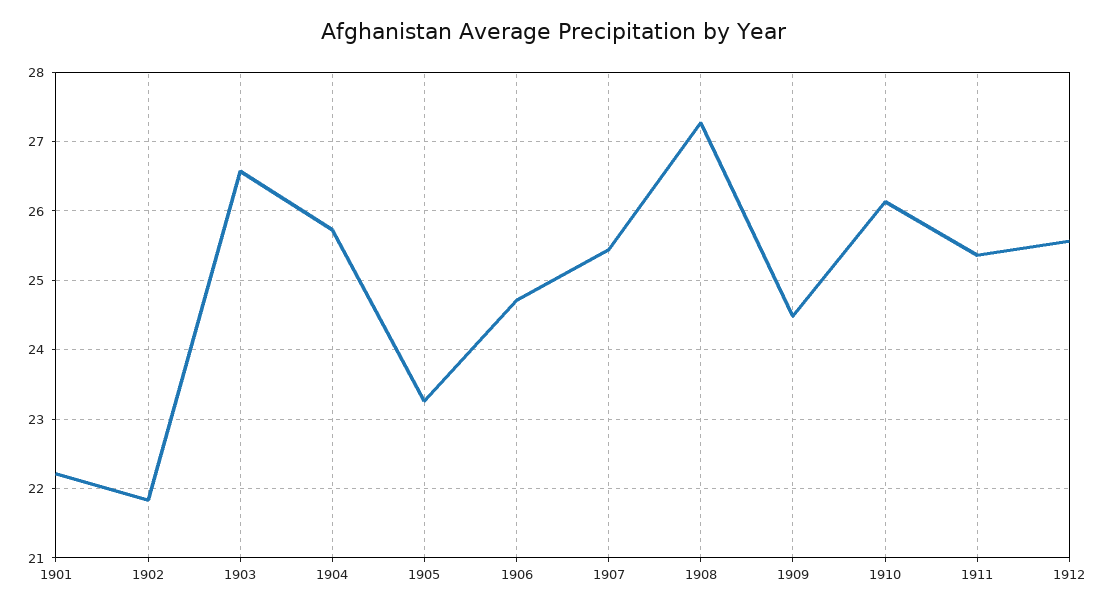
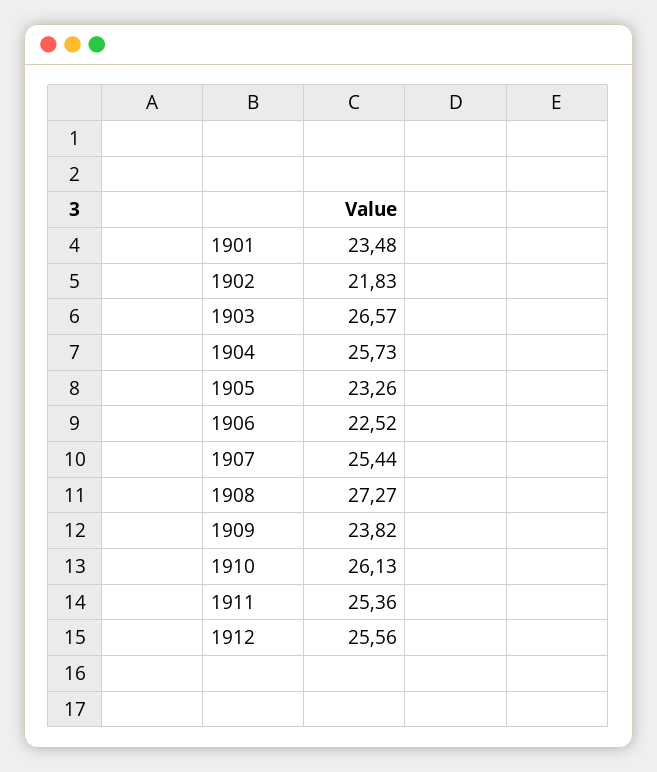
1901: 22.2 -> 23.48
1906: 24.7 -> 22.52
1909: 24.5 -> 23.82

